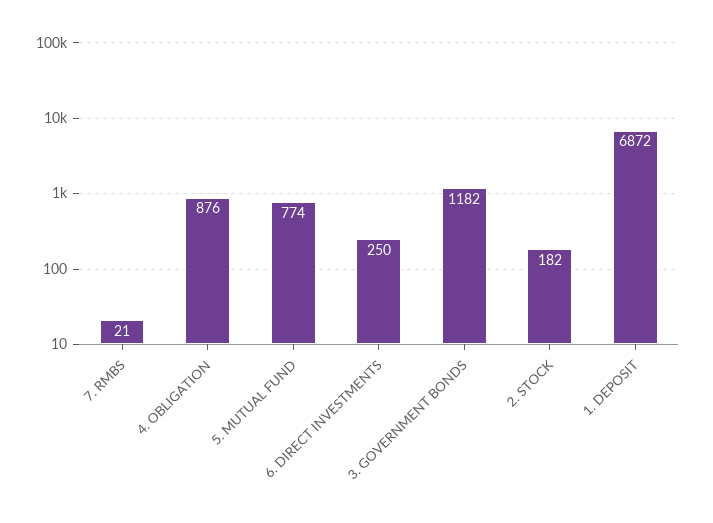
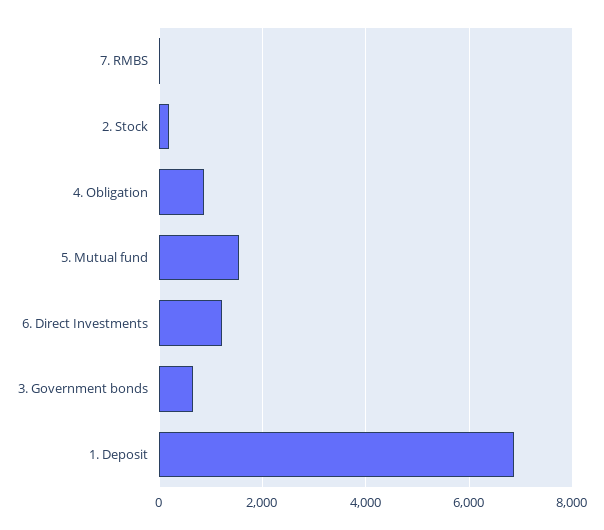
5. MUTUAL FUND: 774 -> 1600
6. DIRECT INVESTMENTS: 250 -> 1200
3. GOVERNMENT BONDS: 1182 -> 600

